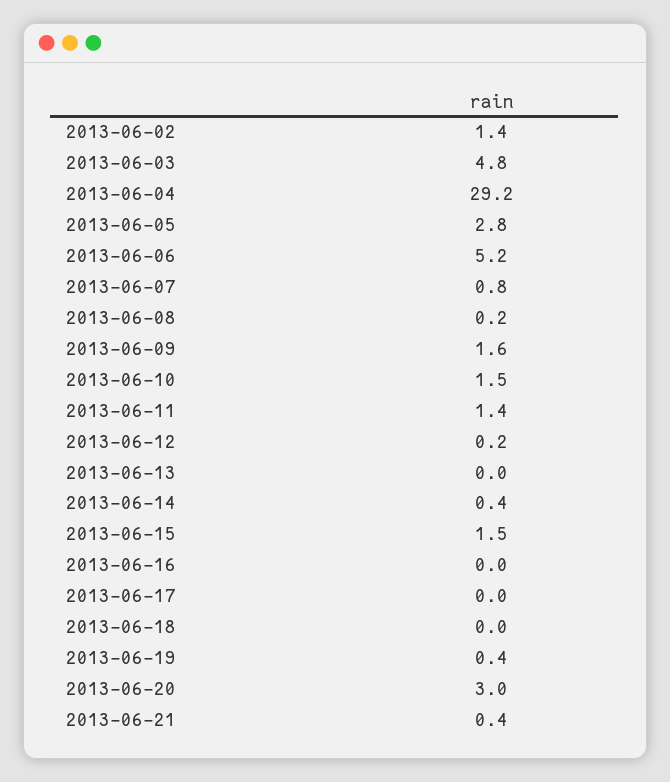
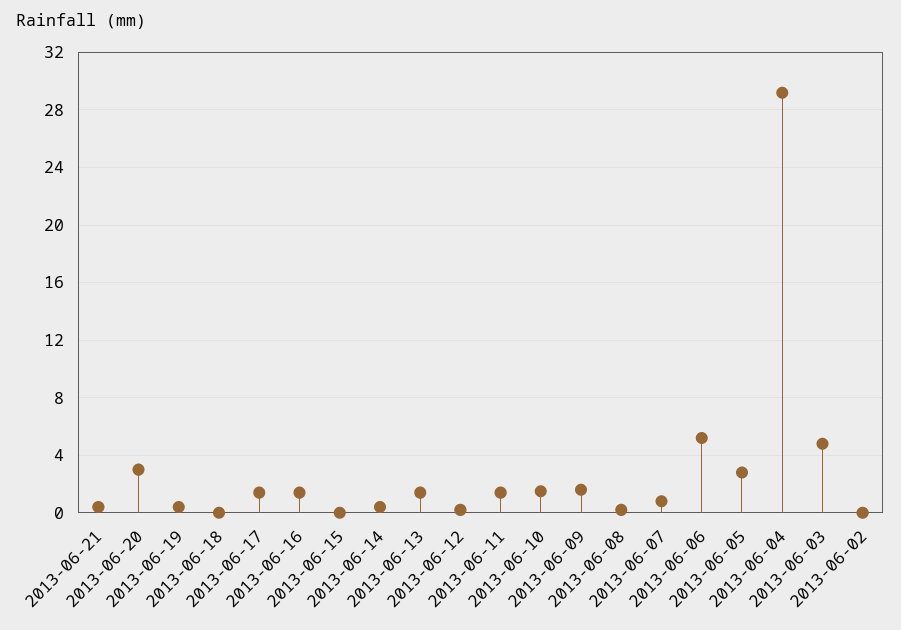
2013-06-02: 1.4 -> 0
2013-06-13: 0 -> 1.5
2013-06-15: 1.5 -> 0
2013-06-16: 0 -> 1.5
2013-06-17: 0 -> 1.5

